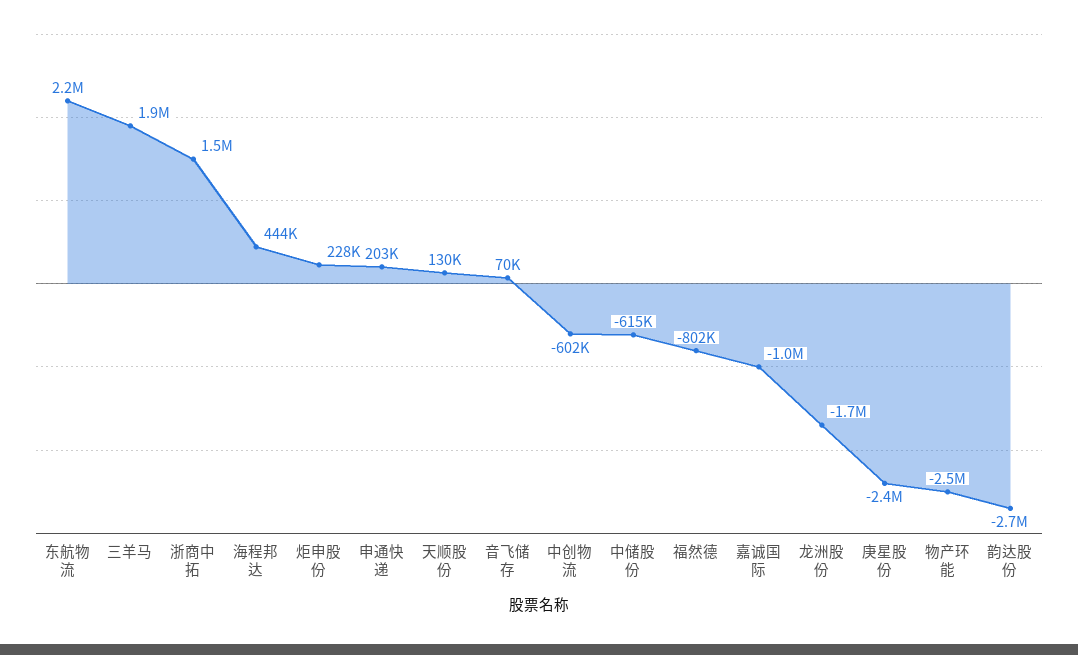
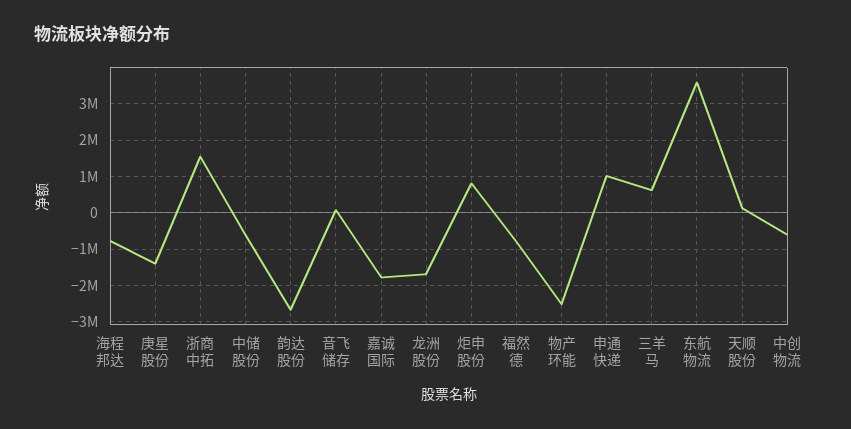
东航物流: 2200000 -> 3600000
三羊马: 1900000 -> 600000
海程邦达: 444000 -> -800000
炬申股份: 228000 -> 800000
申通快递: 203000 -> 1000000
嘉诚国际: -1000000 -> -1800000
庚星股份: -2400000 -> -1400000

